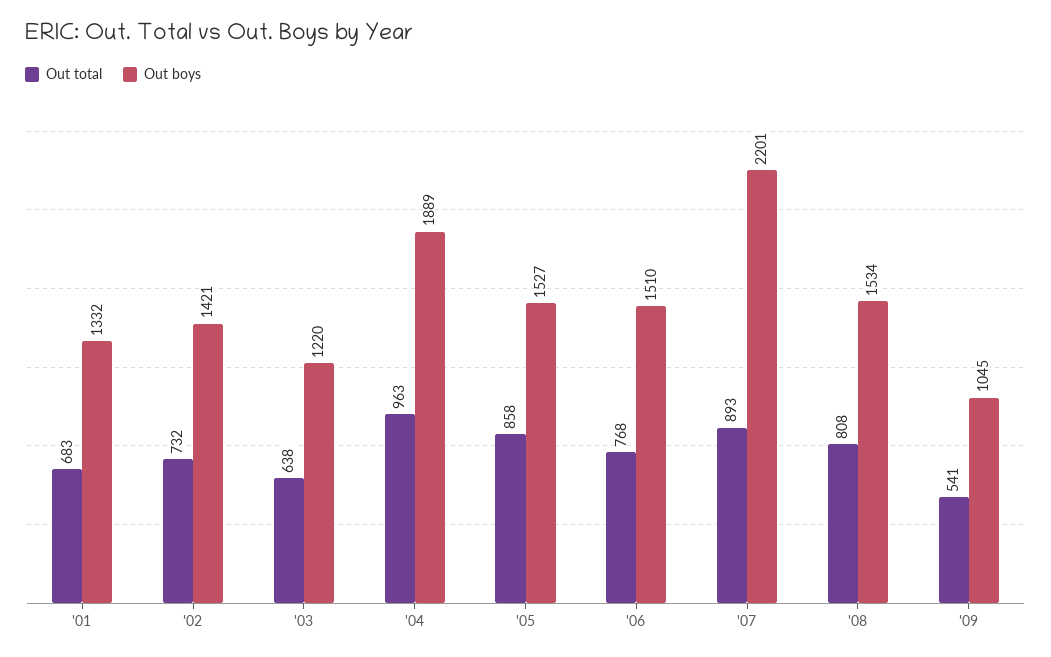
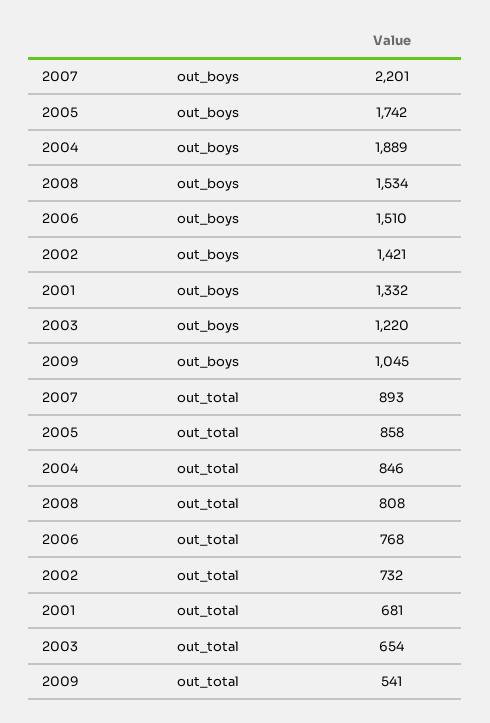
Out total, '01: 683 -> 681
Out total, '03: 638 -> 654
Out total, '04: 963 -> 846
Out boys, '05: 1527 -> 1742

